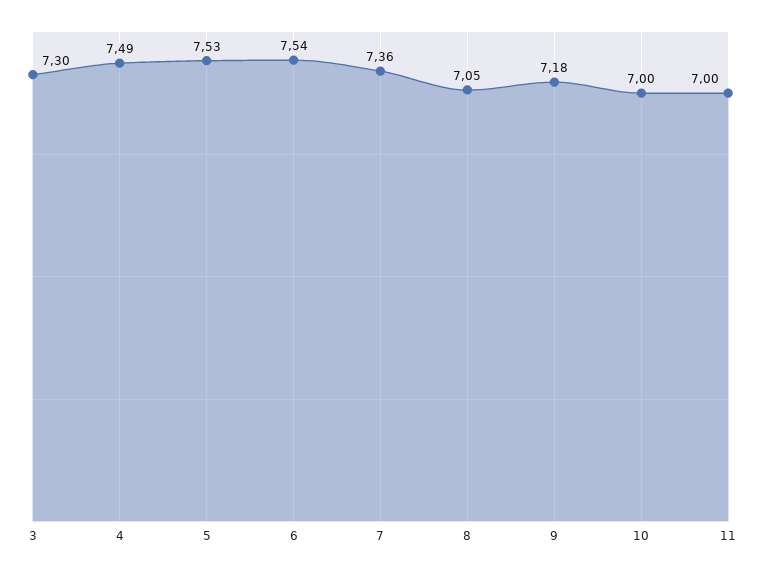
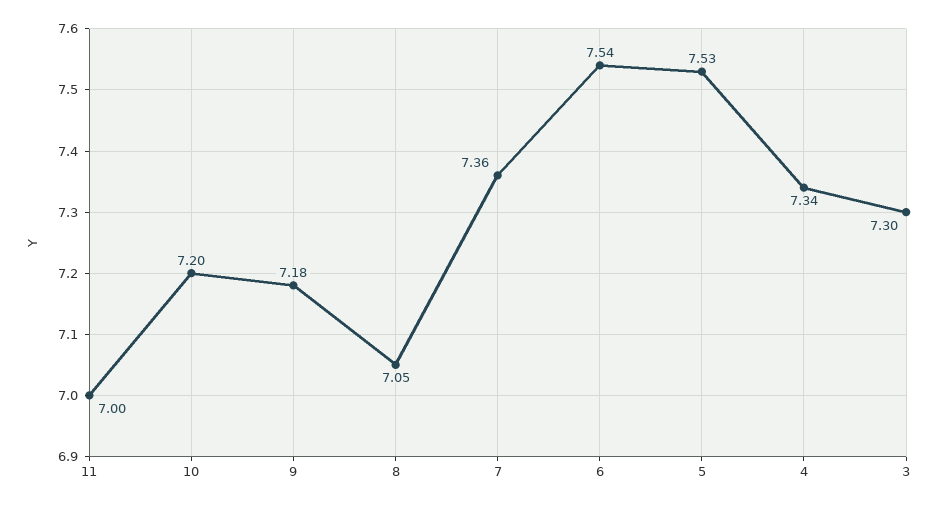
4: 7.49 -> 7.34
10: 7 -> 7.2

